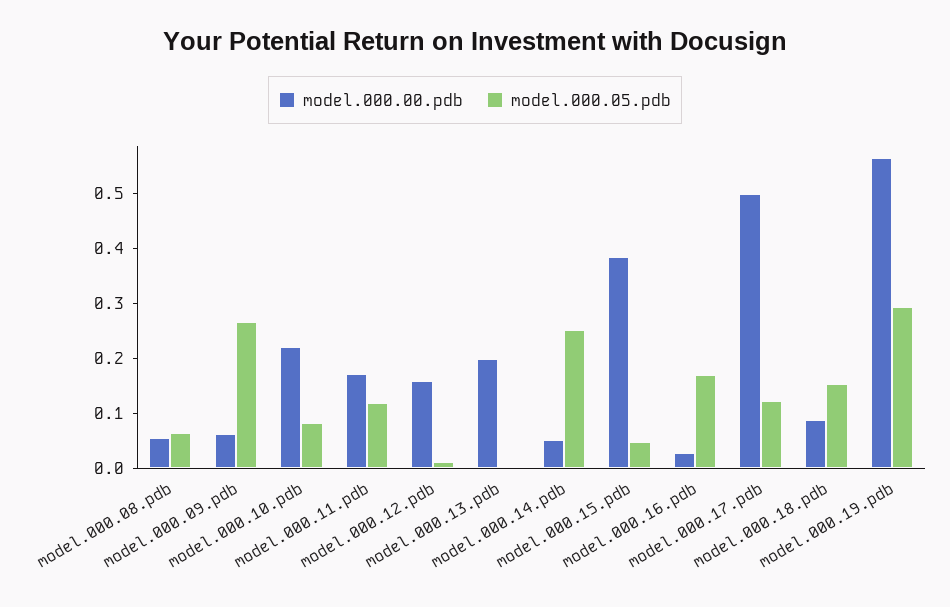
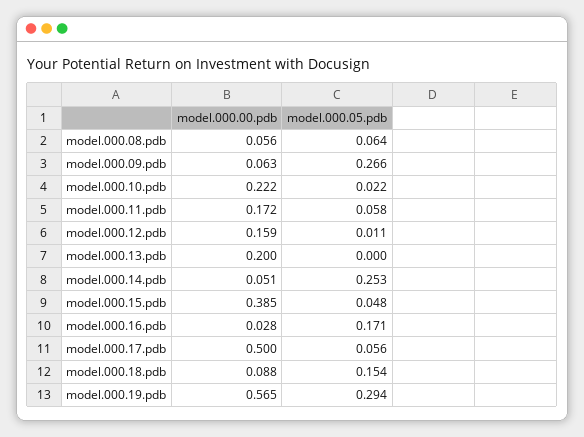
model.000.05.pdb, model.000.10.pdb: 0.08 -> 0.022
model.000.05.pdb, model.000.11.pdb: 0.12 -> 0.058
model.000.05.pdb, model.000.17.pdb: 0.12 -> 0.056

